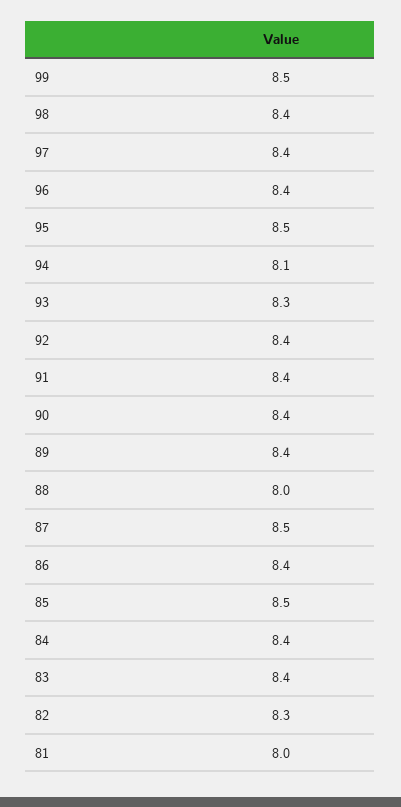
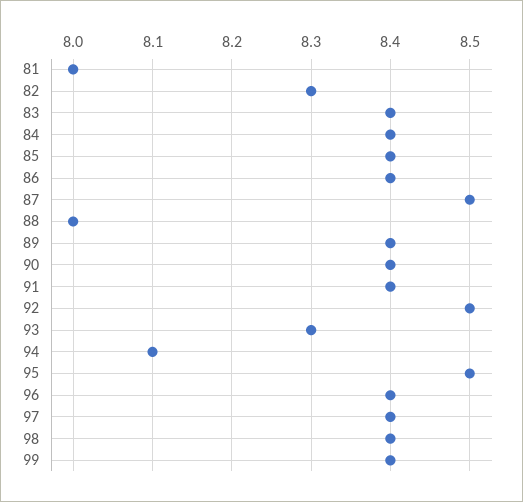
99: 8.5 -> 8.4
92: 8.4 -> 8.5
85: 8.5 -> 8.4

